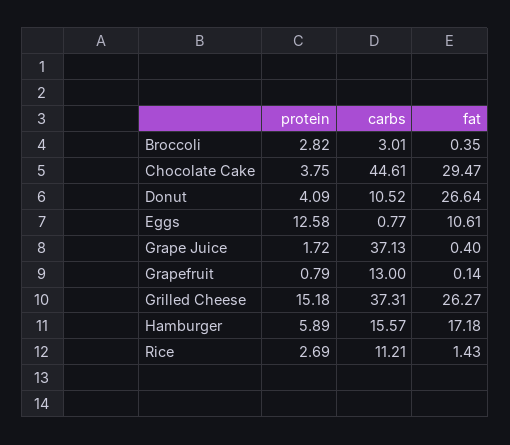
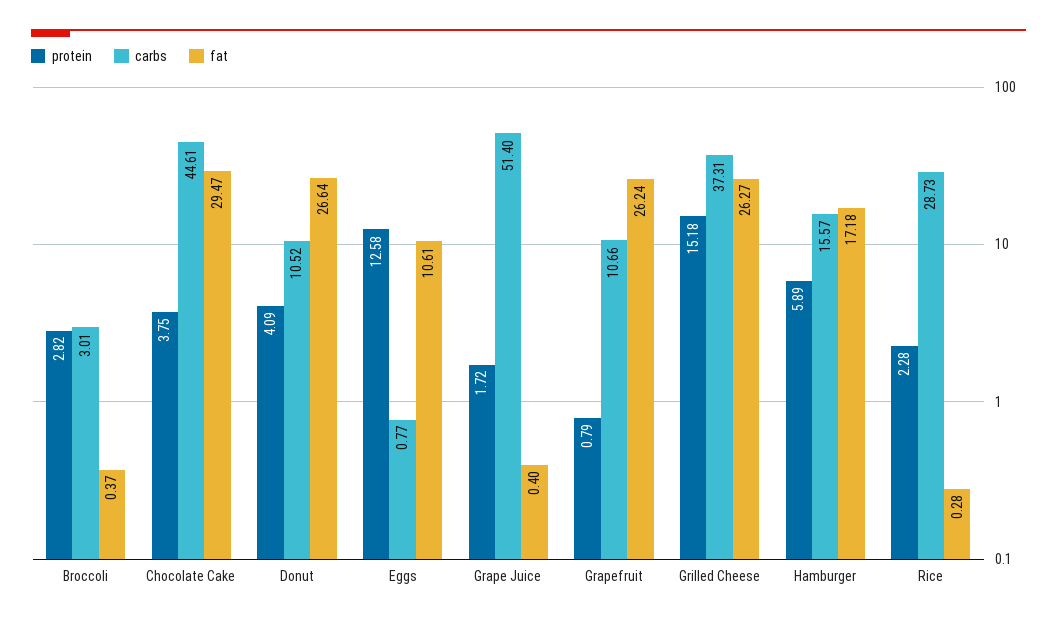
fat, Broccoli: 0.35 -> 0.37
carbs, Grape Juice: 37.13 -> 51.4
carbs, Grapefruit: 13 -> 10.66
fat, Grapefruit: 0.14 -> 26.24
protein, Rice: 2.69 -> 2.28
carbs, Rice: 11.21 -> 28.73
fat, Rice: 1.43 -> 0.28

